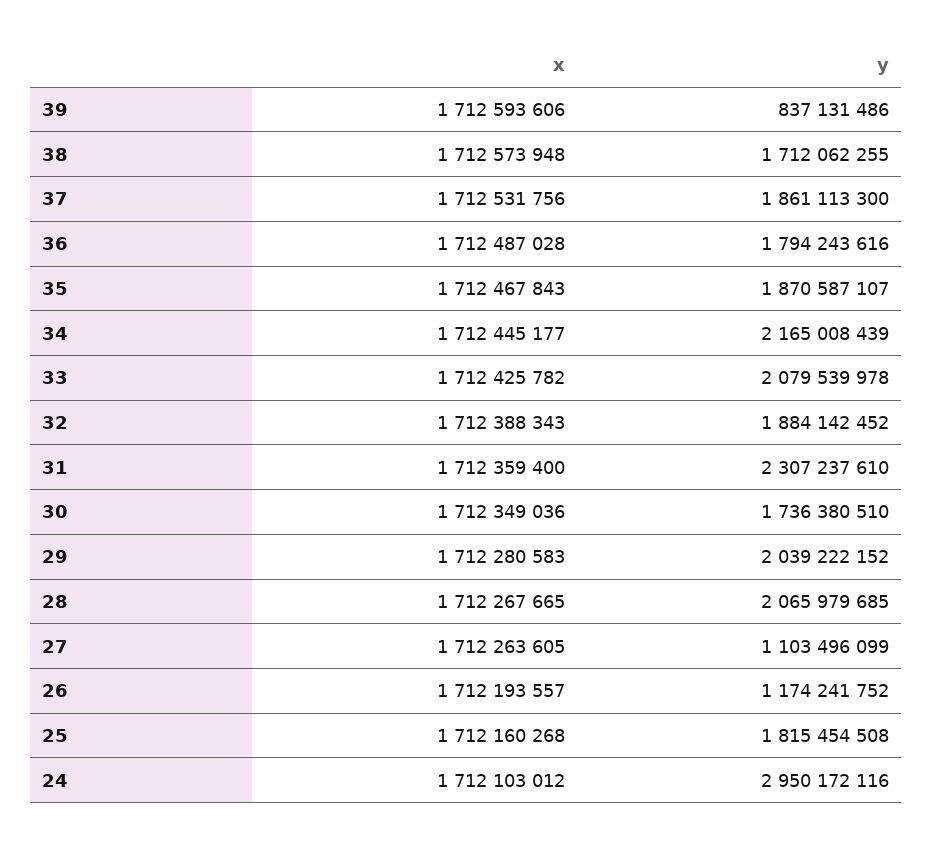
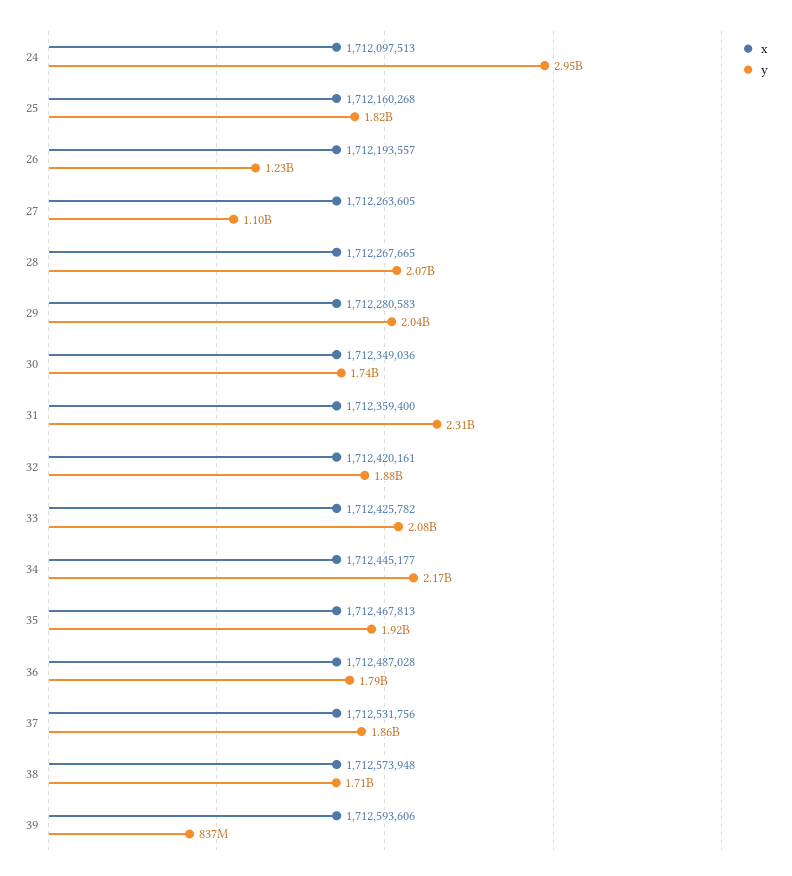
x, 35: 1712467843 -> 1712467813
y, 35: 1870587107 -> 1920000000
x, 32: 1712388343 -> 1712420161
y, 26: 1174241752 -> 1230000000
x, 24: 1712103012 -> 1712097513

